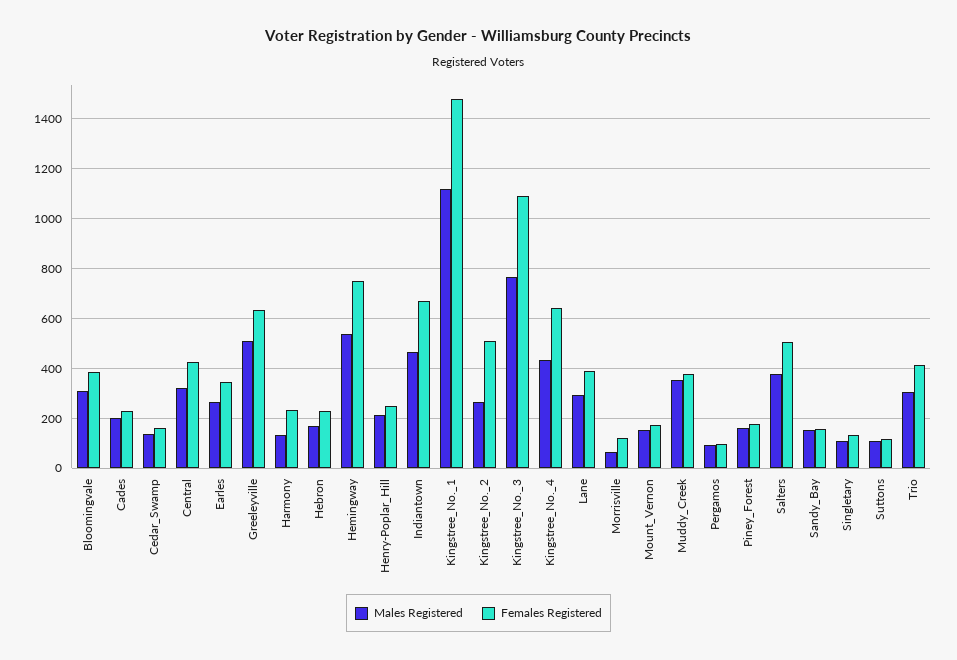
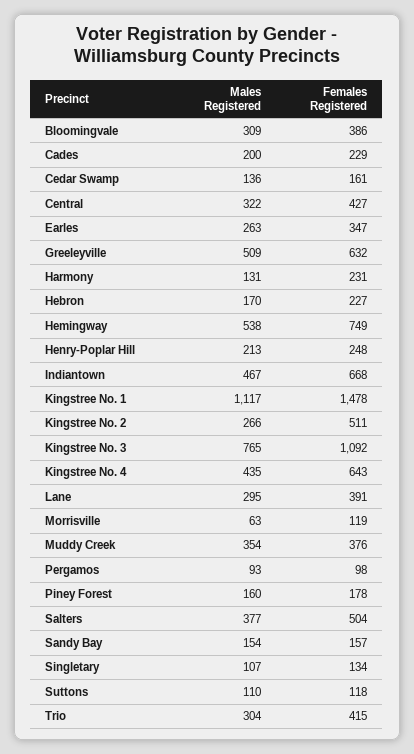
Males Registered, Mount_Vernon: 150 -> none
Females Registered, Mount_Vernon: 175 -> none

